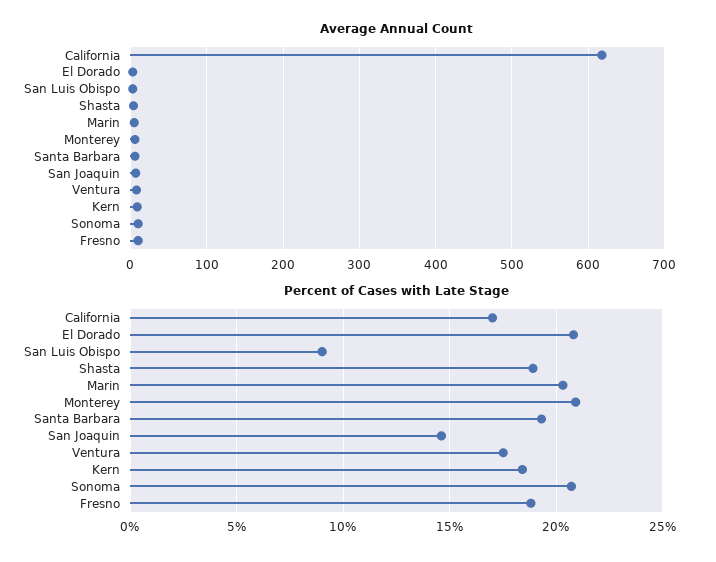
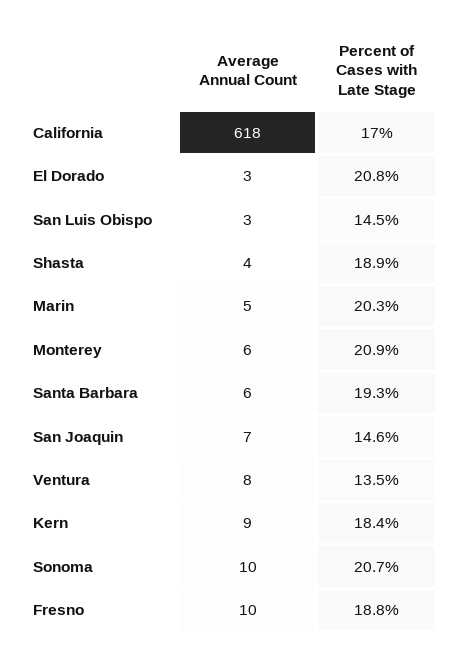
Percent of Cases with Late Stage, San Luis Obispo: 9 -> 14.5
Percent of Cases with Late Stage, Ventura: 17.5 -> 13.5

